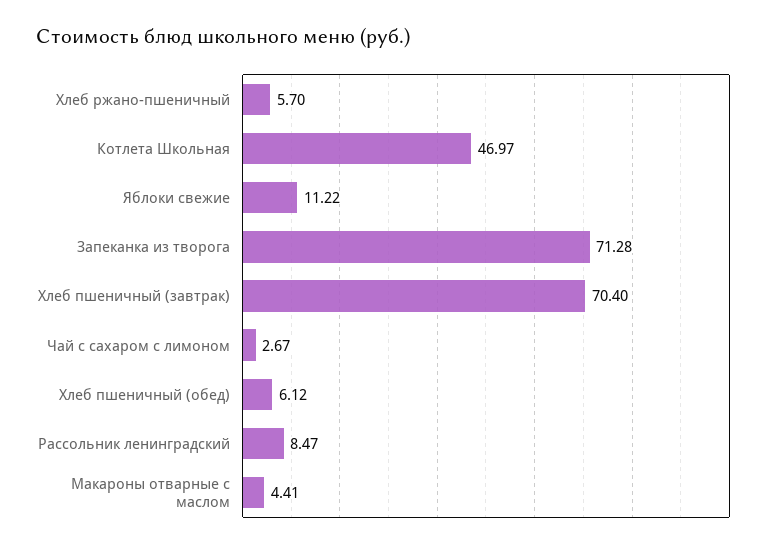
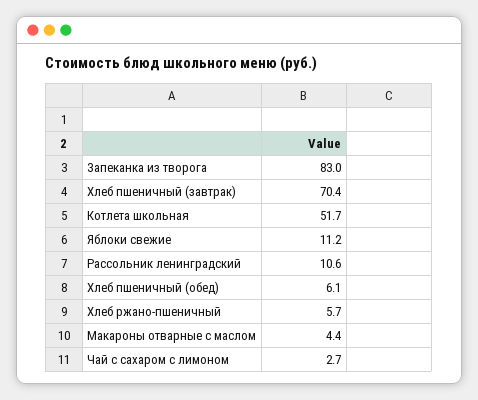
Котлета Школьная: 46.97 -> 51.7
Запеканка из творога: 71.28 -> 83
Рассольник ленинградский: 8.47 -> 10.6

